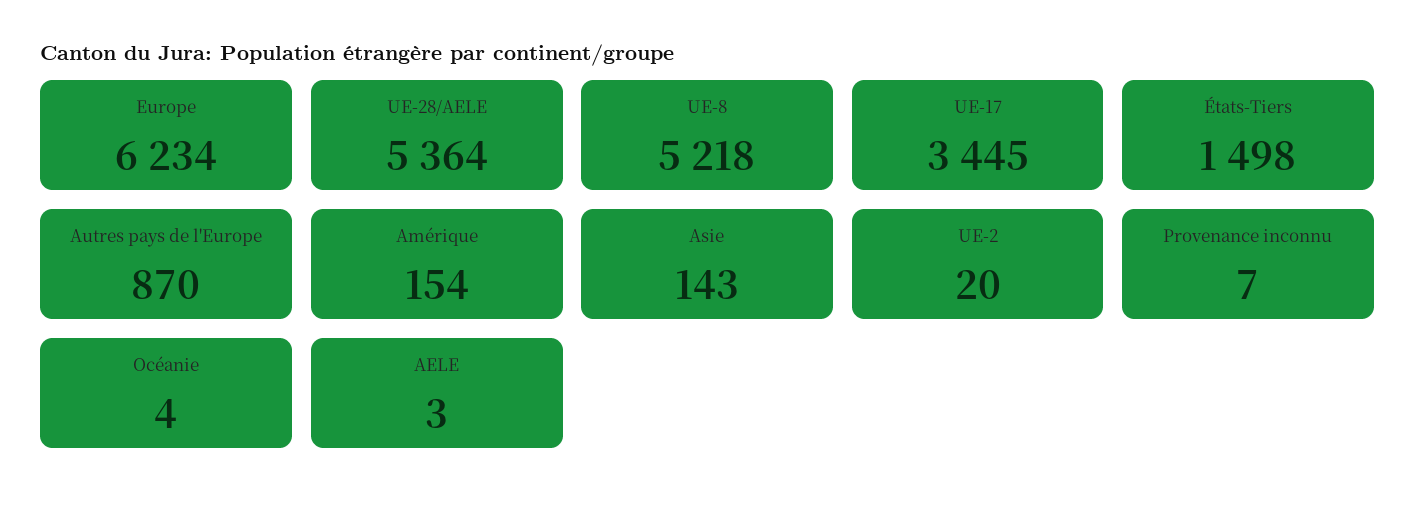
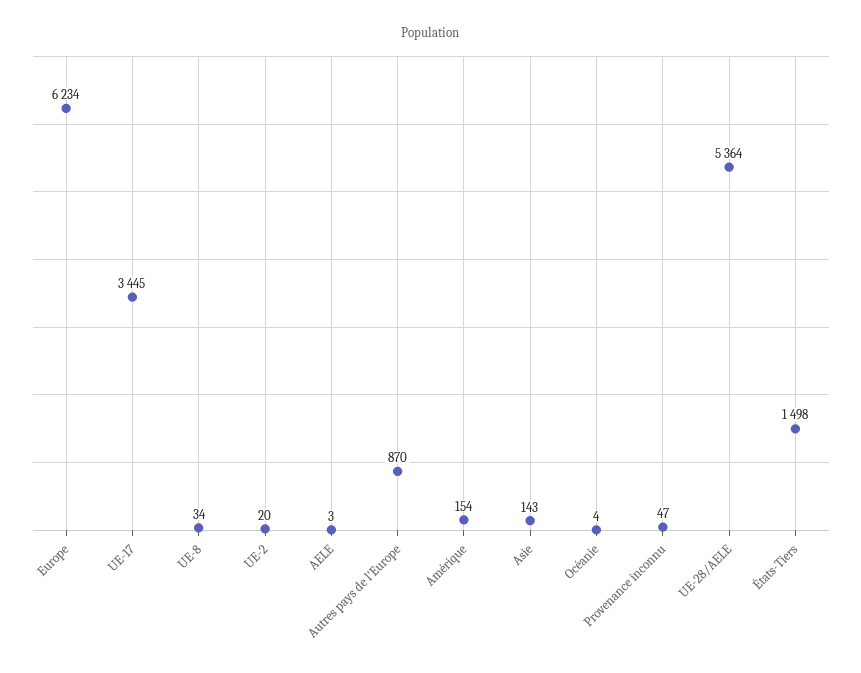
UE-8: 5218 -> 34
Provenance inconnu: 7 -> 47

